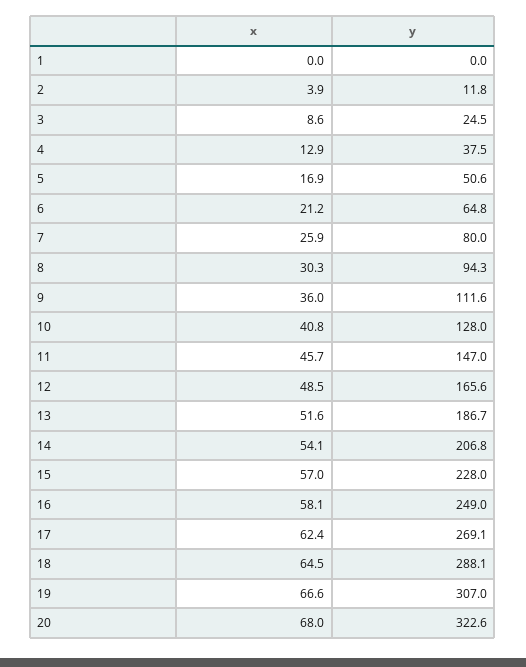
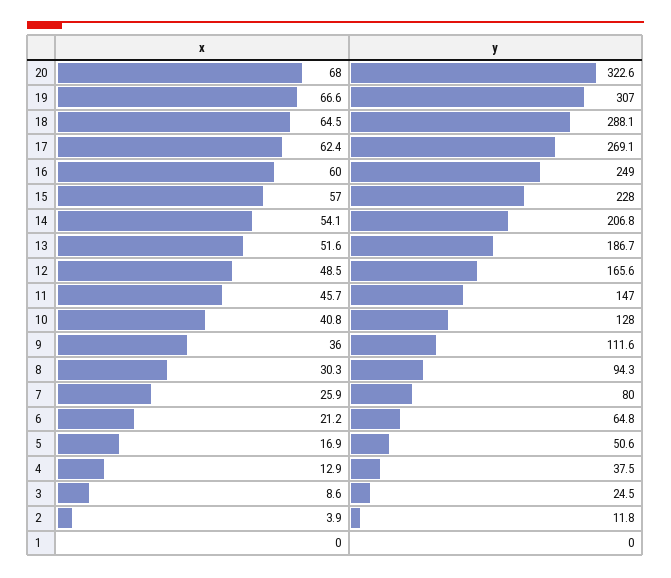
x, 16: 58.1 -> 60

